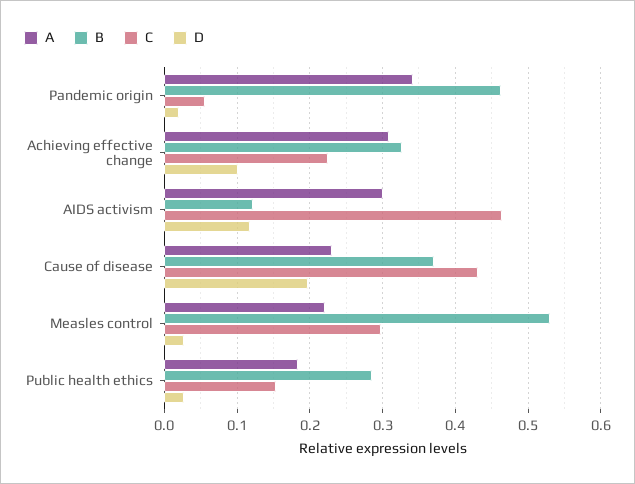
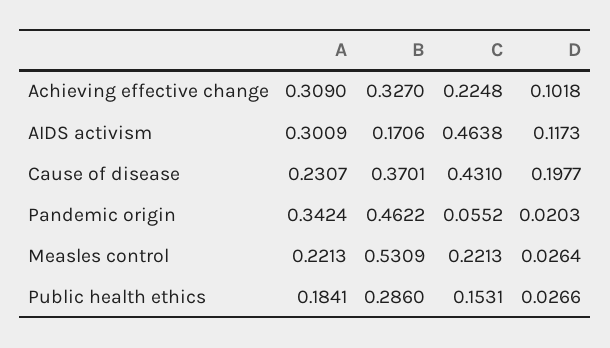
B, AIDS activism: 0.12 -> 0.1706
C, Measles control: 0.3 -> 0.2213

